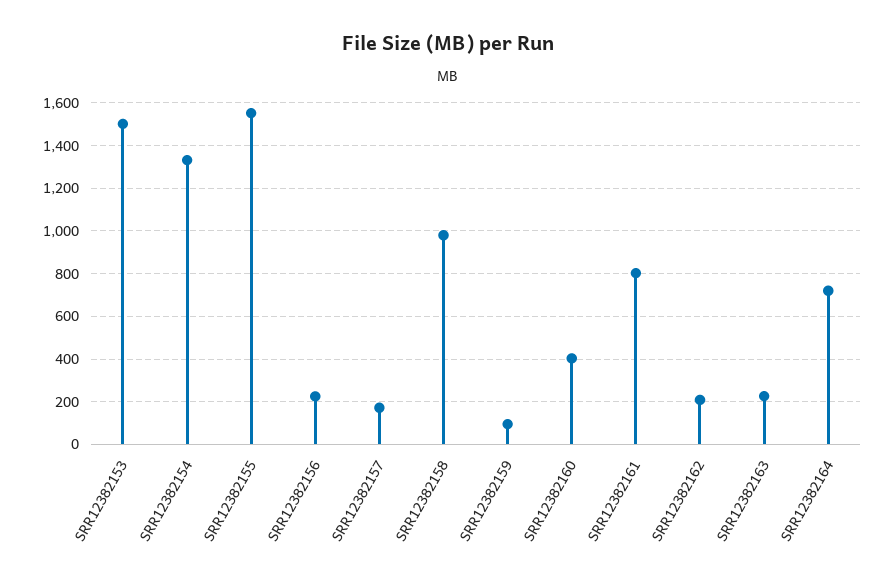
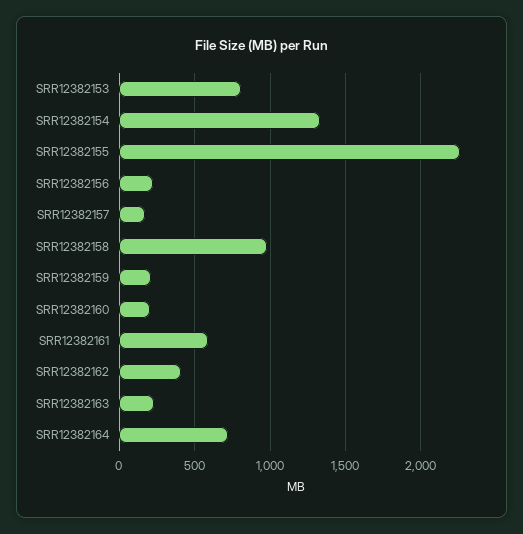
SRR12382153: 1500 -> 800
SRR12382155: 1550 -> 2250
SRR12382159: 100 -> 200
SRR12382160: 400 -> 200
SRR12382161: 800 -> 600
SRR12382162: 200 -> 400

